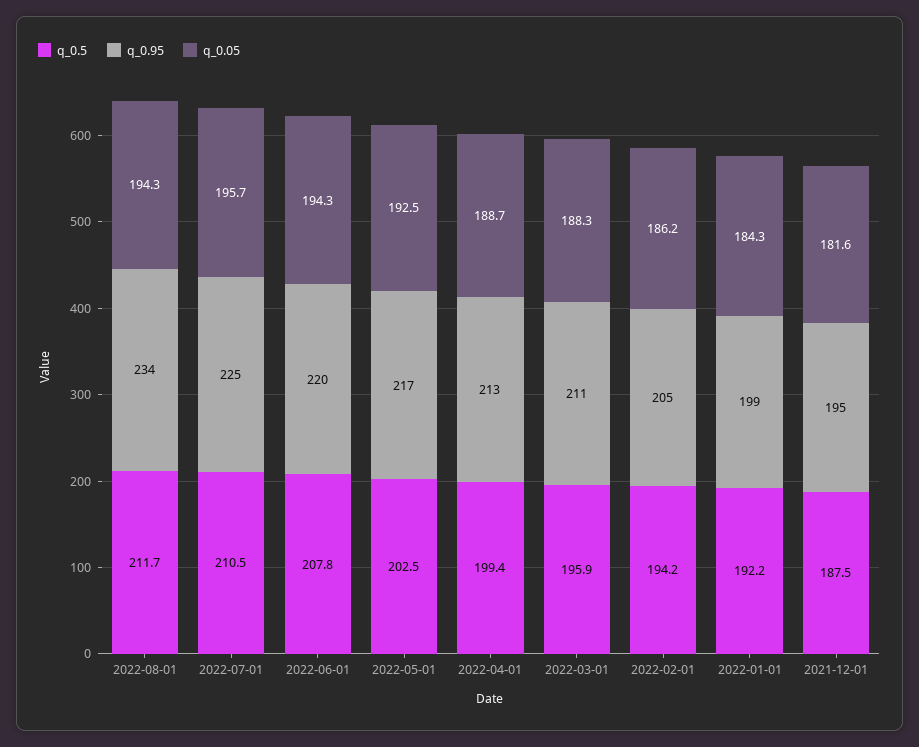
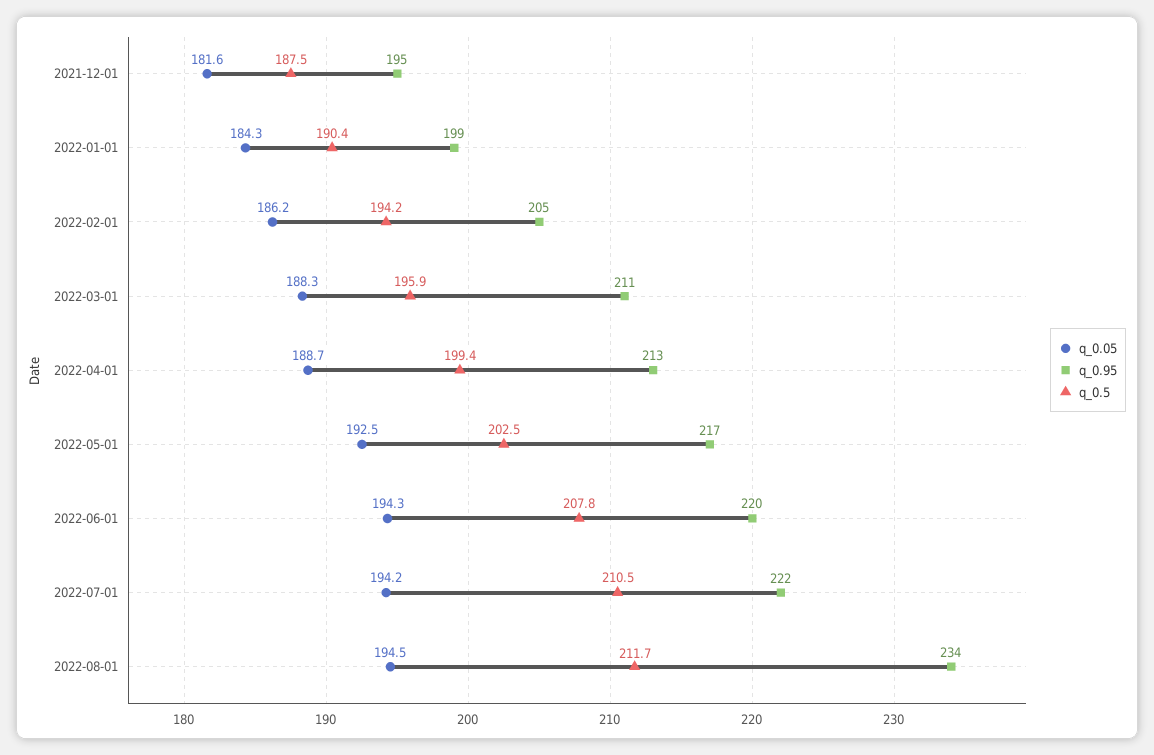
q_0.05, 2022-08-01: 194.3 -> 194.5
q_0.95, 2022-07-01: 225 -> 222
q_0.05, 2022-07-01: 195.7 -> 194.2
q_0.5, 2022-01-01: 192.2 -> 190.4

